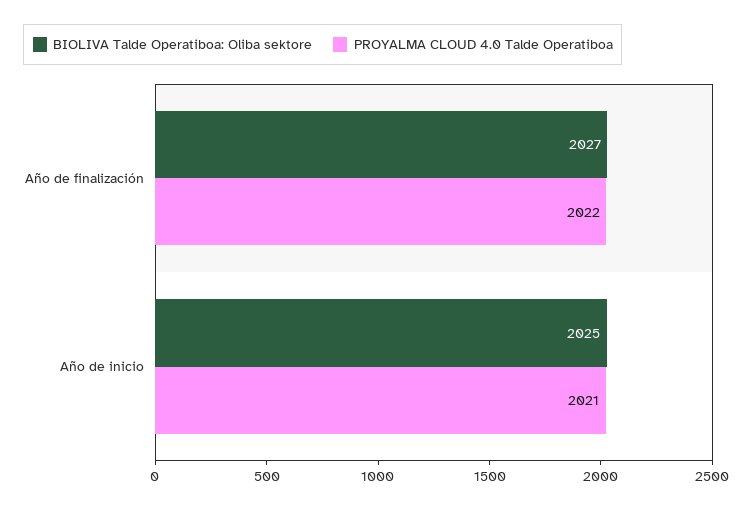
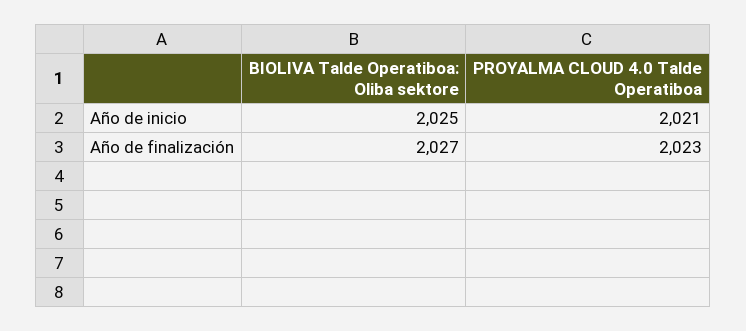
PROYALMA CLOUD 4.0 Talde Operatiboa, Año de finalización: 2022 -> 2023

